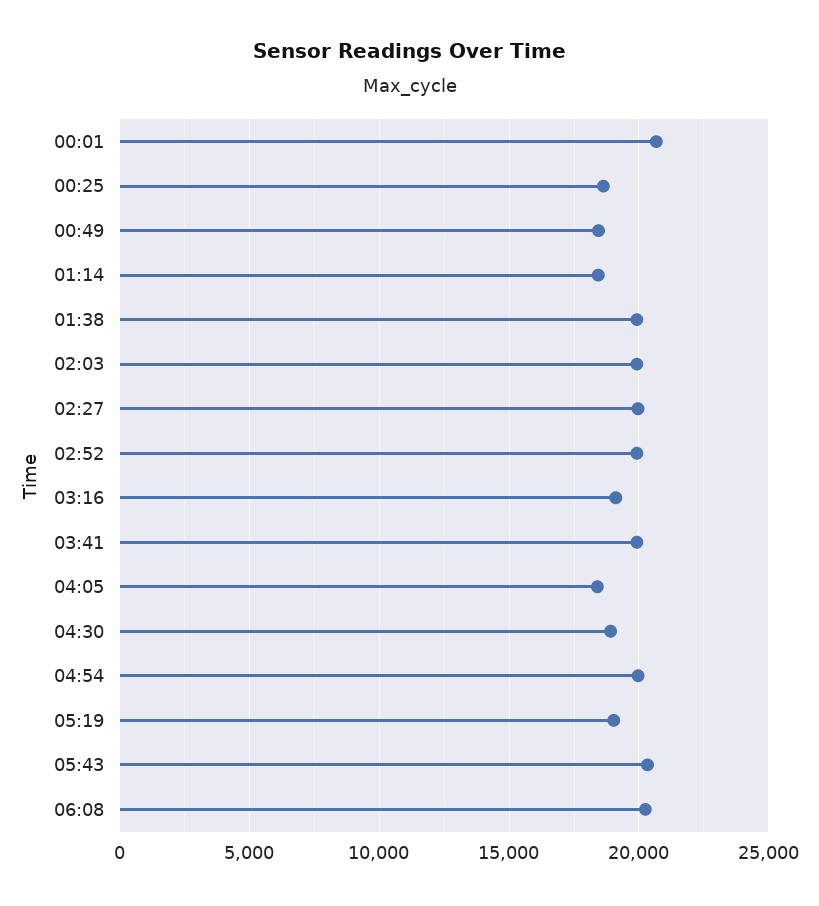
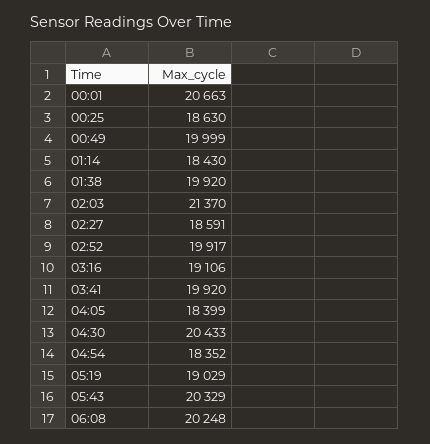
00:49: 18500 -> 19999
02:03: 20000 -> 21370
02:27: 20000 -> 18591
04:30: 19000 -> 20433
04:54: 20000 -> 18352

